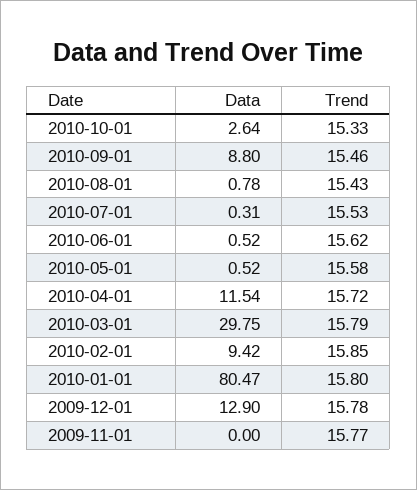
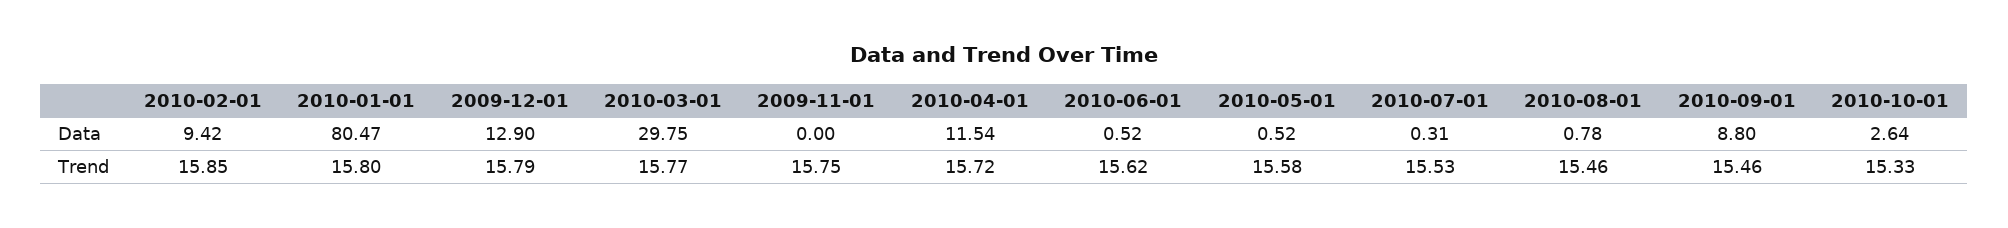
Trend, 2010-08-01: 15.43 -> 15.46
Trend, 2010-03-01: 15.79 -> 15.77
Trend, 2009-12-01: 15.78 -> 15.79
Trend, 2009-11-01: 15.77 -> 15.75

